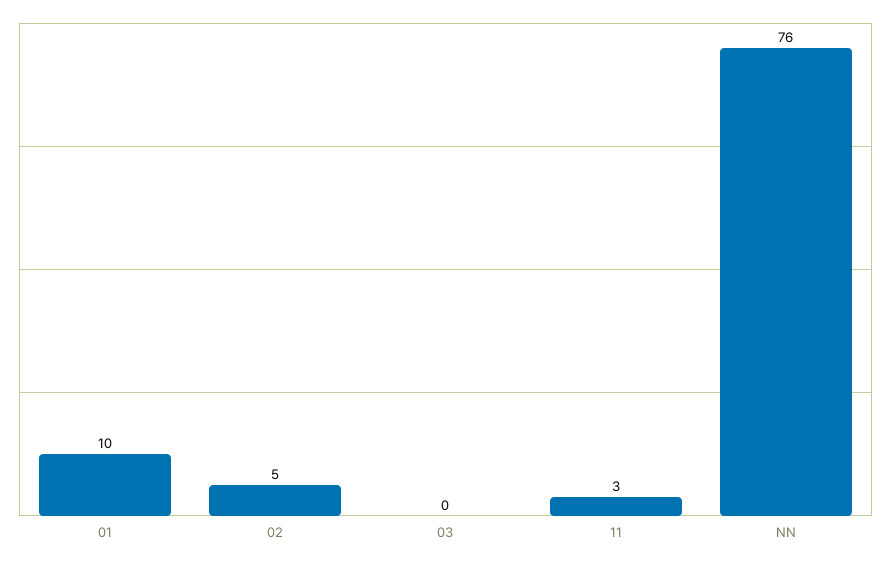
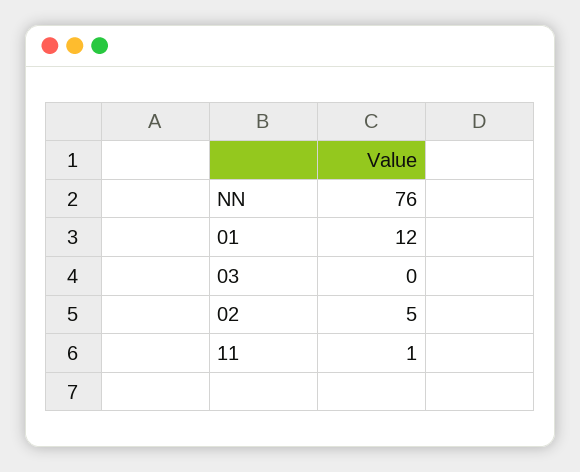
01: 10 -> 12
11: 3 -> 1

